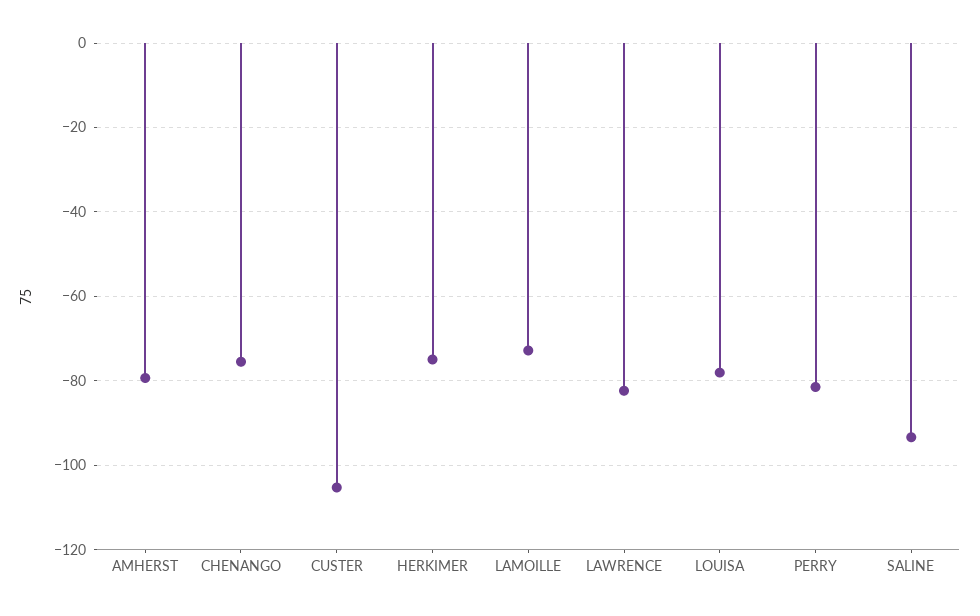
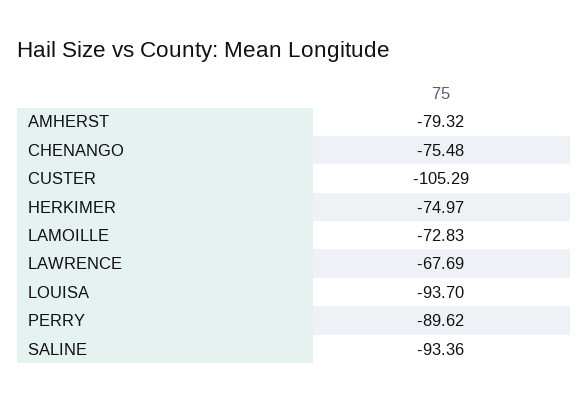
LAWRENCE: -82 -> -67.69
LOUISA: -78 -> -93.7
PERRY: -82 -> -89.62

